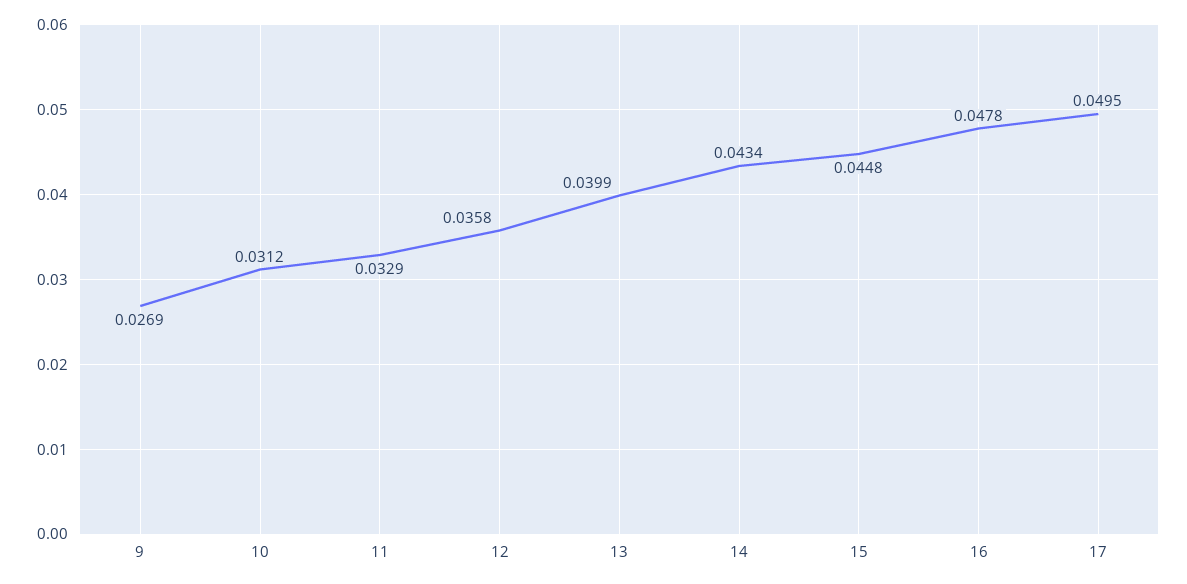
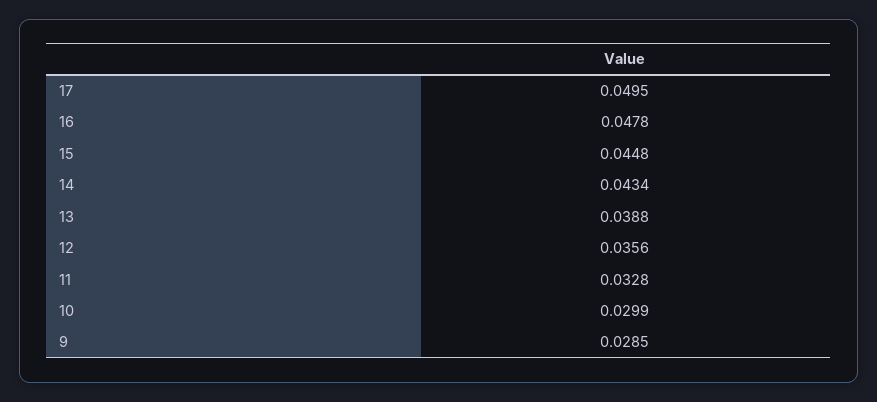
9: 0.0269 -> 0.0285
10: 0.0312 -> 0.0299
11: 0.0329 -> 0.0328
12: 0.0358 -> 0.0356
13: 0.0399 -> 0.0388

